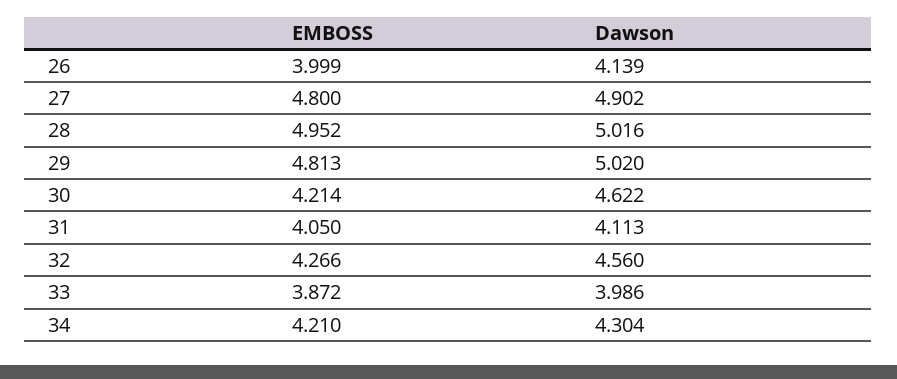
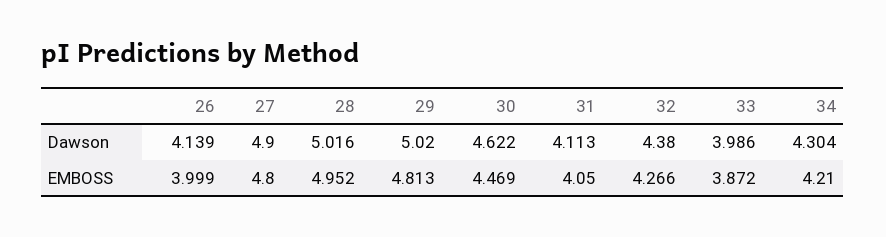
Dawson, 27: 4.902 -> 4.9
EMBOSS, 30: 4.214 -> 4.469
Dawson, 32: 4.56 -> 4.38

